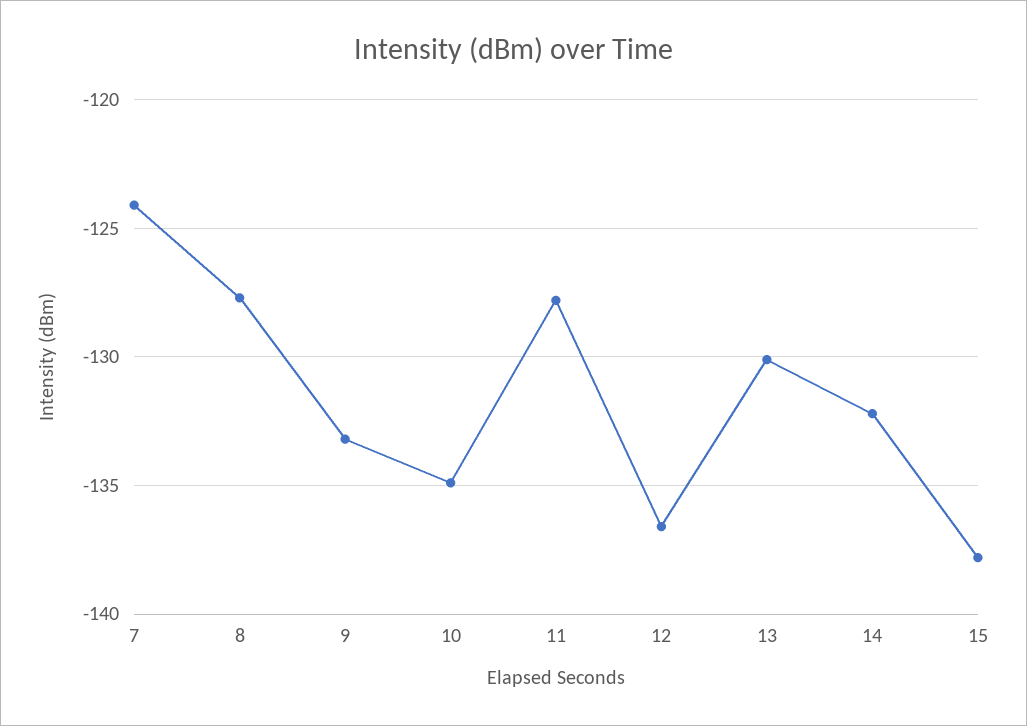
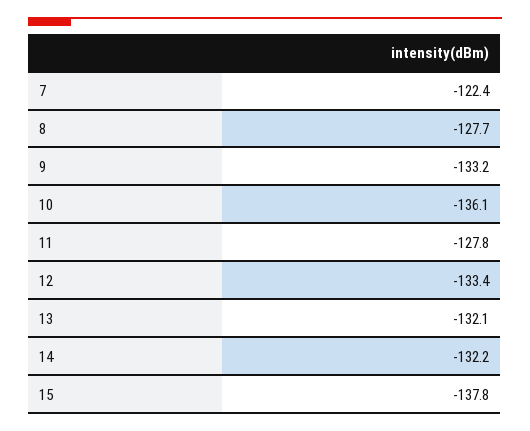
7: -124 -> -122.4
10: -135 -> -136.1
12: -136.5 -> -133.4
13: -130 -> -132.1

